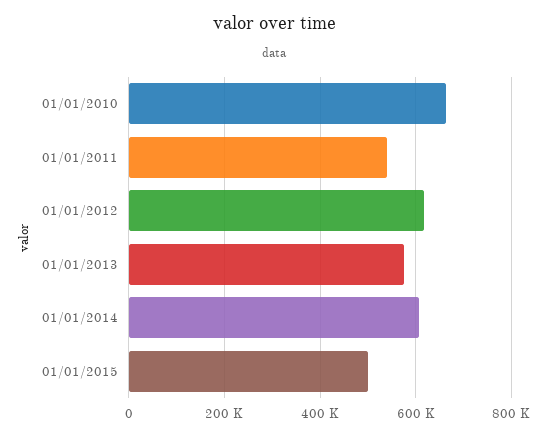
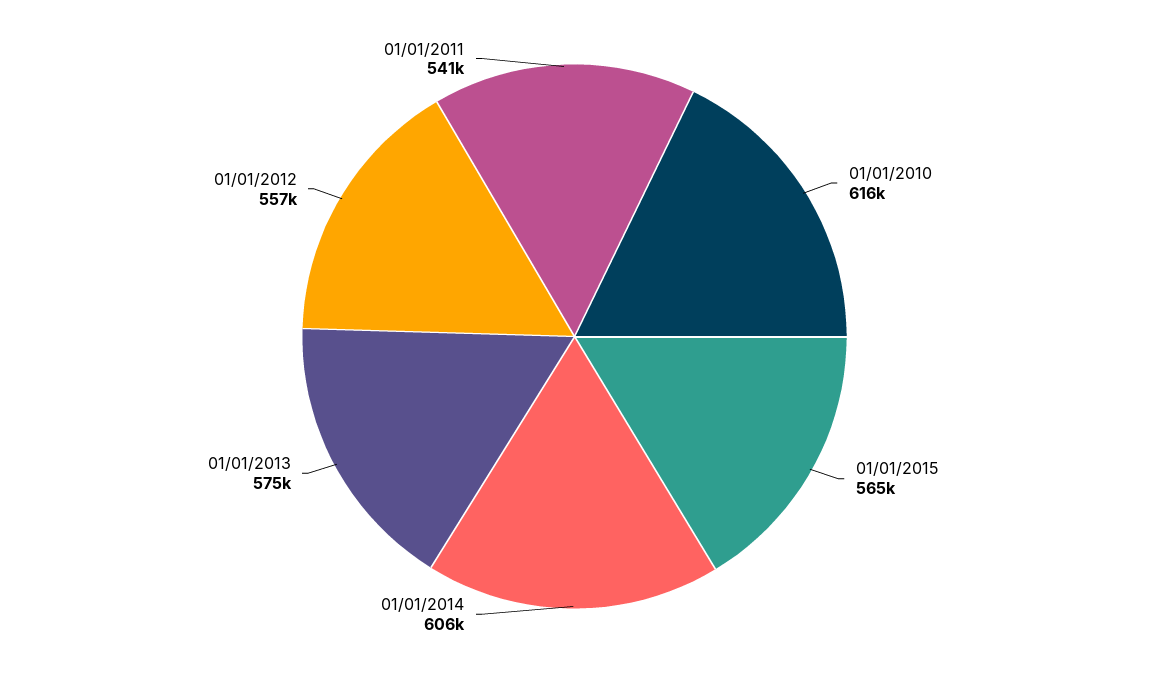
01/01/2010: 660000 -> 616000
01/01/2012: 620000 -> 557000
01/01/2015: 500000 -> 565000

